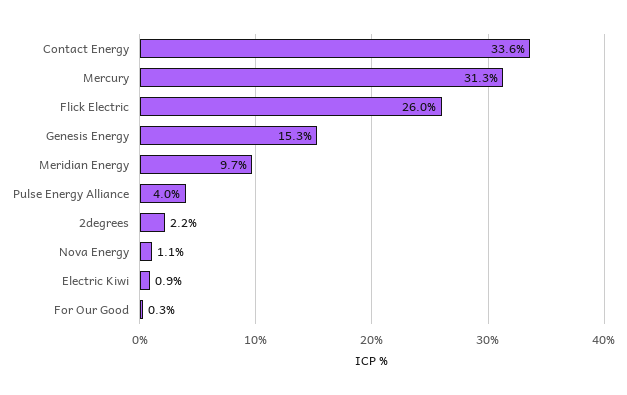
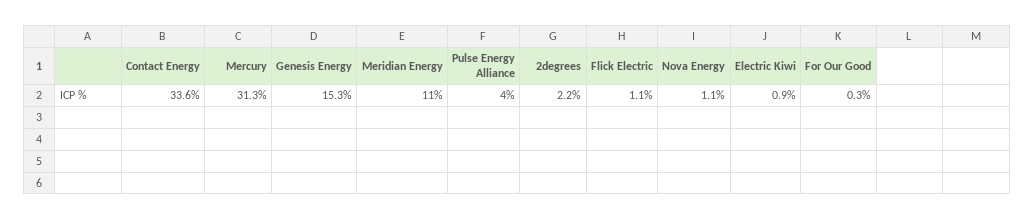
Flick Electric: 26 -> 1.1
Meridian Energy: 9.7 -> 11

